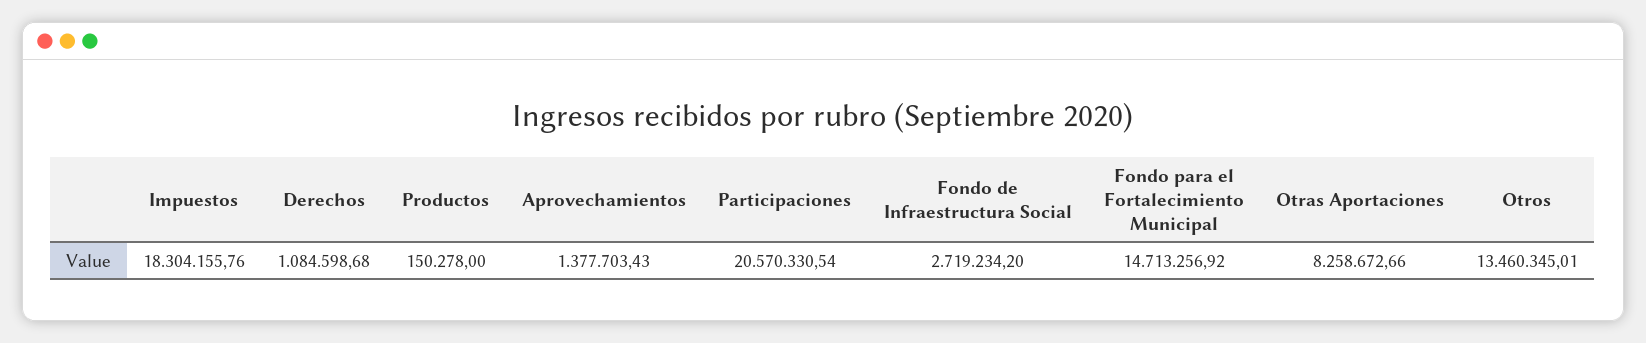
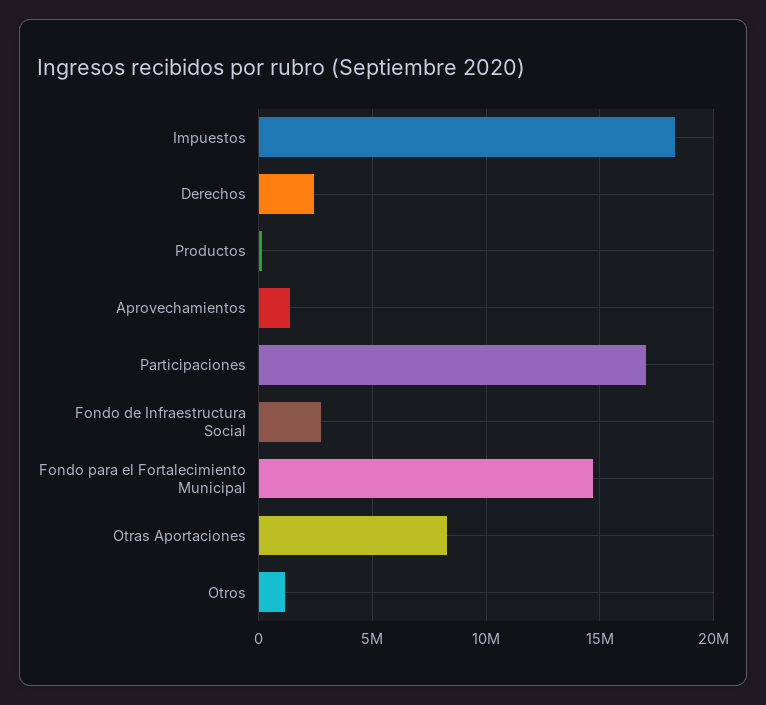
Derechos: 1084598.68 -> 2500000
Participaciones: 20570330.54 -> 17000000
Otros: 13460345.01 -> 1000000

